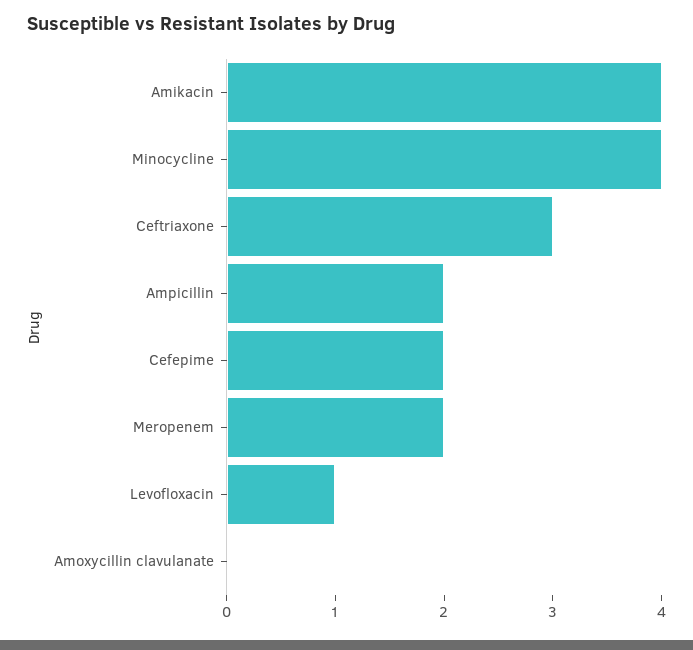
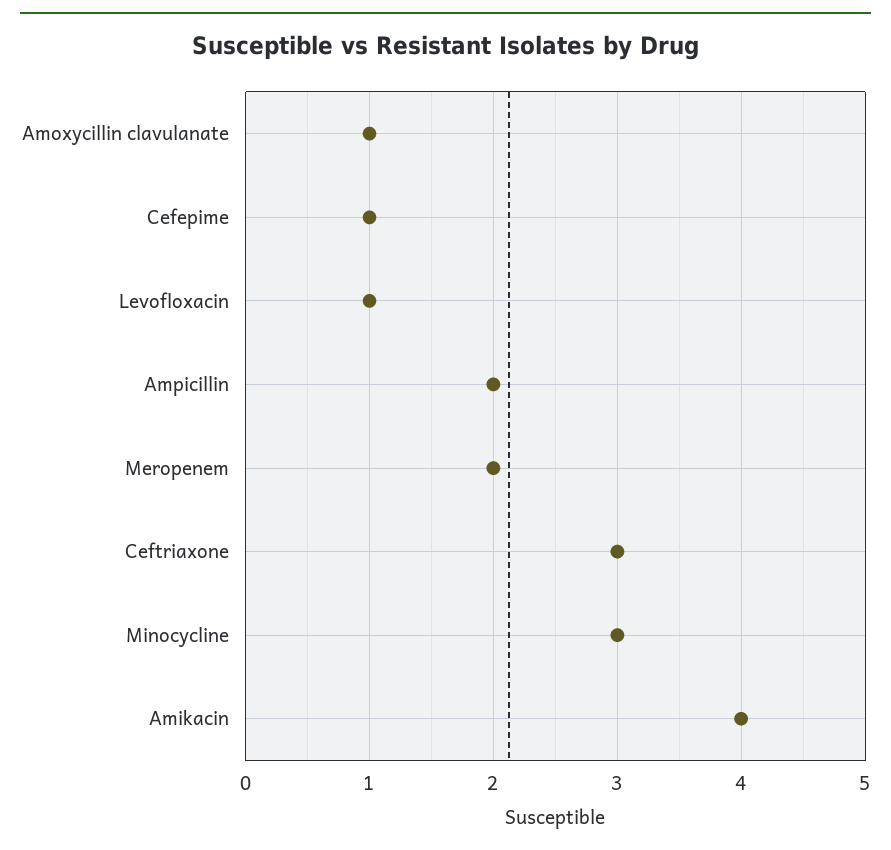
Minocycline: 4 -> 3
Cefepime: 2 -> 1
Amoxycillin clavulanate: 0 -> 1

